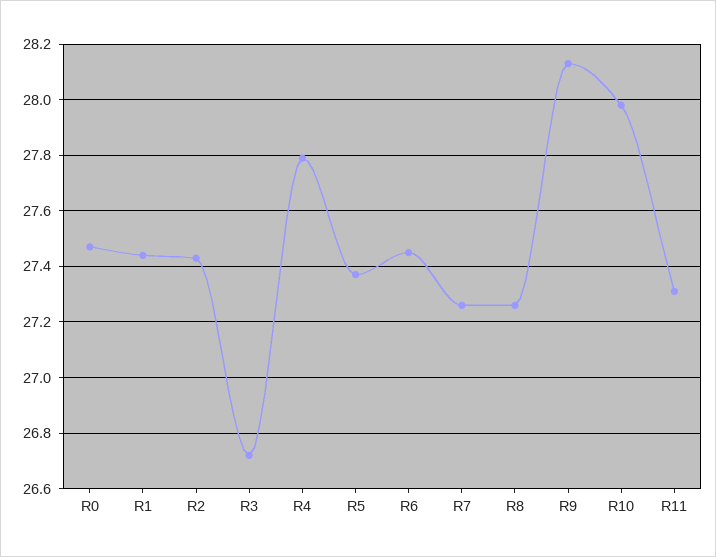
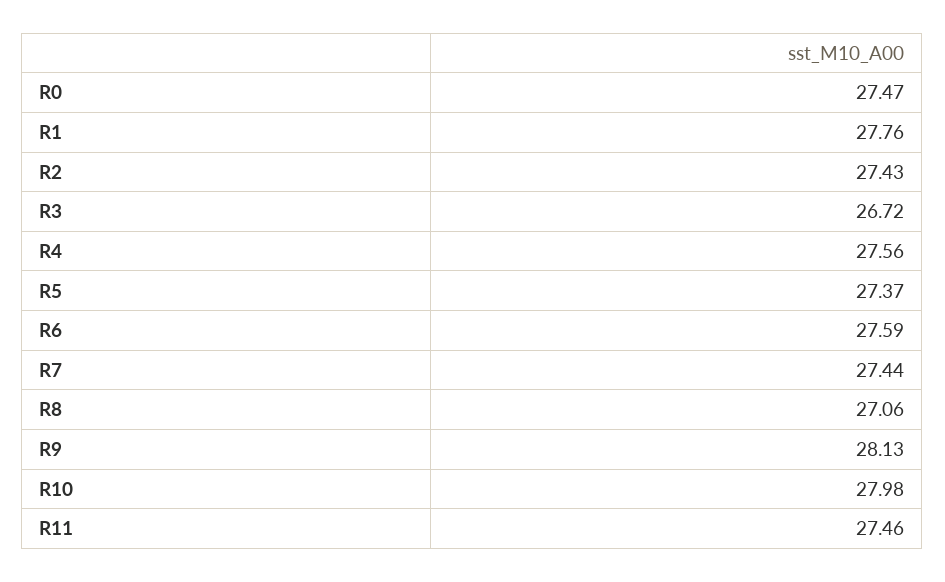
R1: 27.45 -> 27.76
R4: 27.8 -> 27.56
R6: 27.45 -> 27.59
R7: 27.25 -> 27.44
R8: 27.25 -> 27.06
R11: 27.3 -> 27.46

